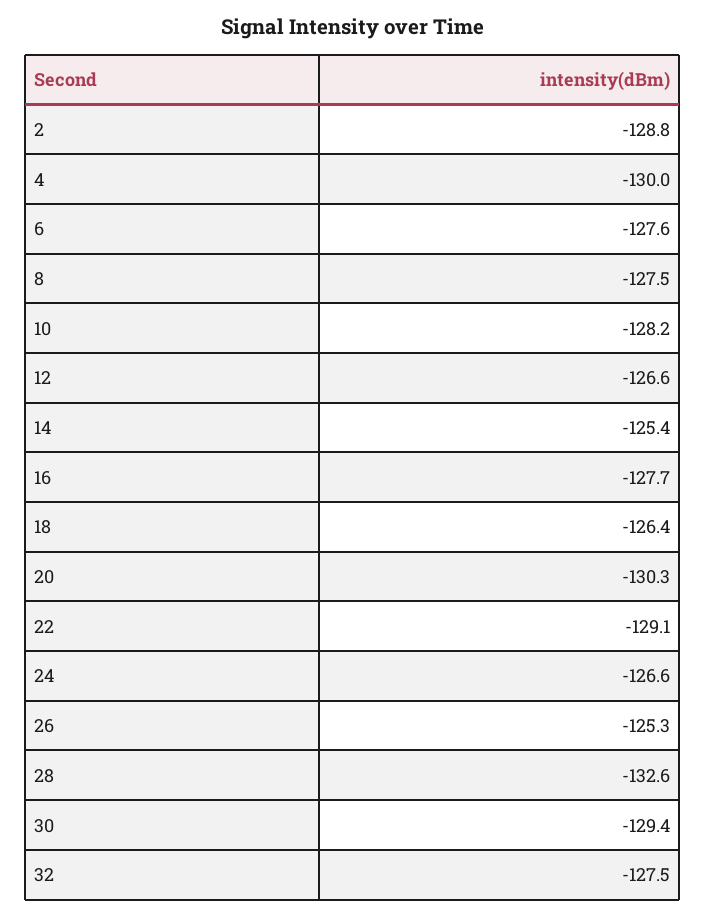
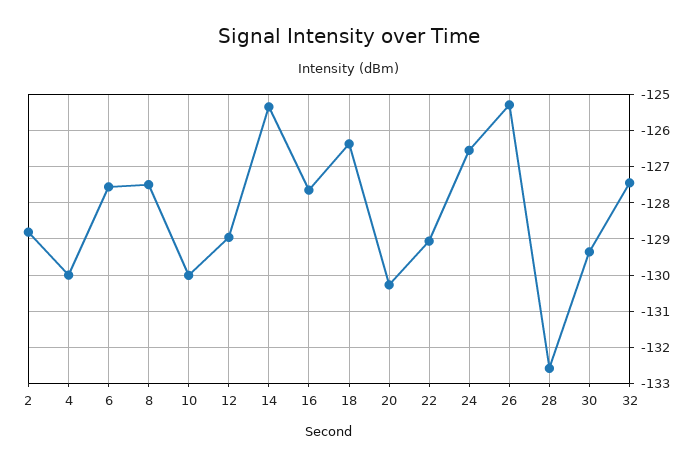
10: -128.2 -> -130
12: -126.6 -> -129

